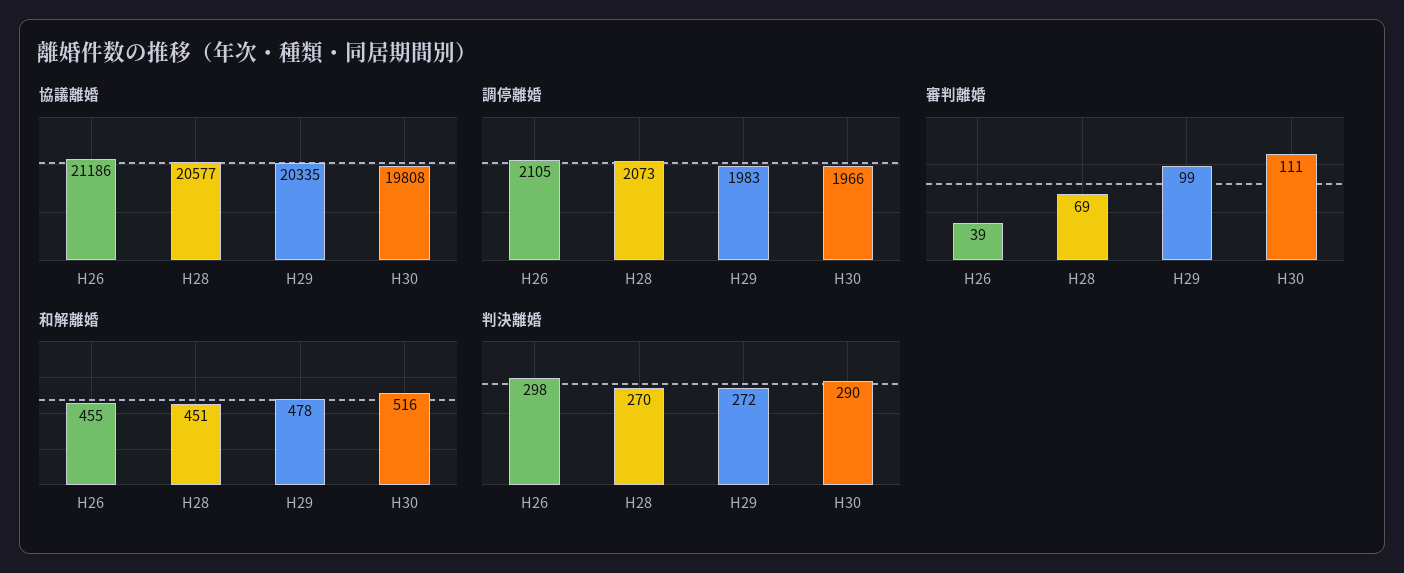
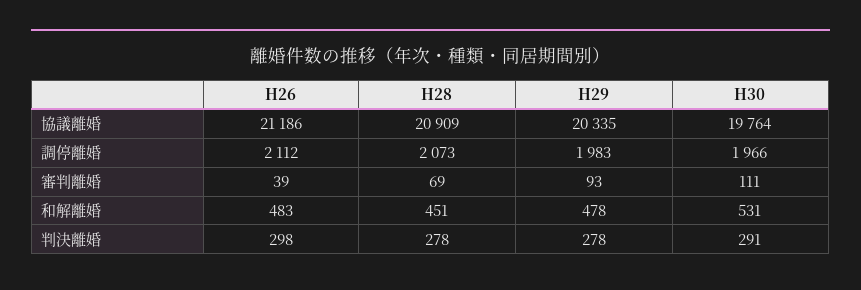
協議離婚, H28: 20577 -> 20909
協議離婚, H30: 19808 -> 19764
調停離婚, H26: 2105 -> 2112
審判離婚, H29: 99 -> 93
和解離婚, H26: 455 -> 483
和解離婚, H30: 516 -> 531
判決離婚, H28: 270 -> 278
判決離婚, H29: 272 -> 278
判決離婚, H30: 290 -> 291

